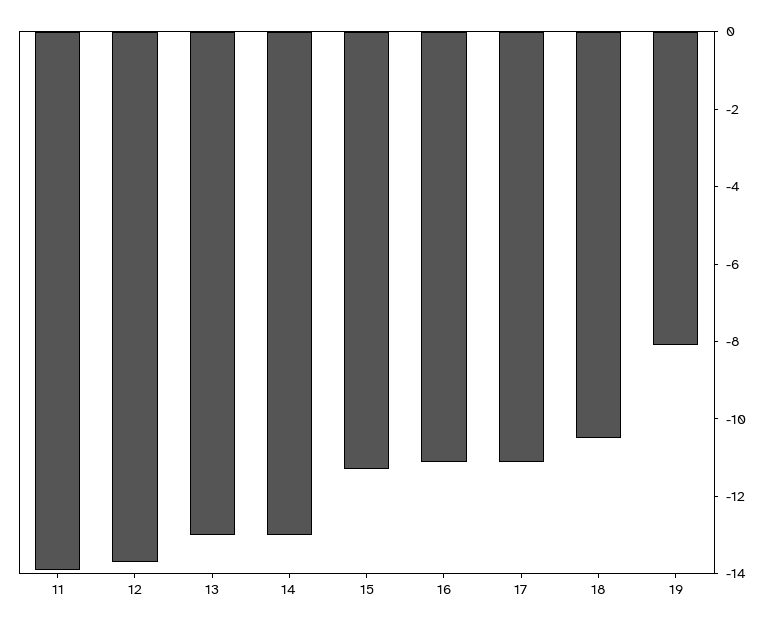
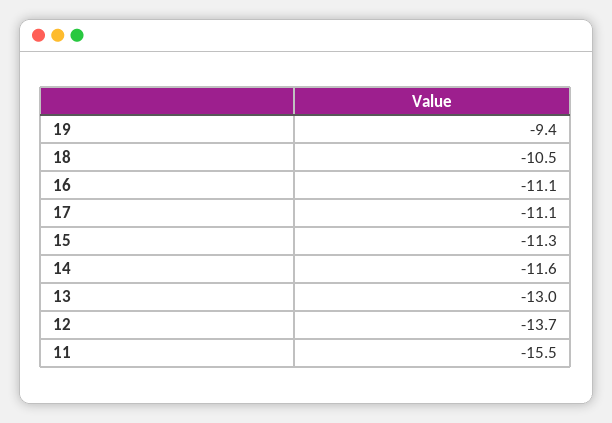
11: -14 -> -15.5
14: -13 -> -11.6
19: -8 -> -9.4

